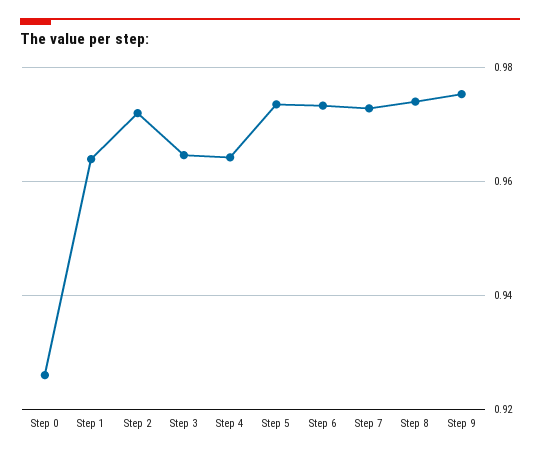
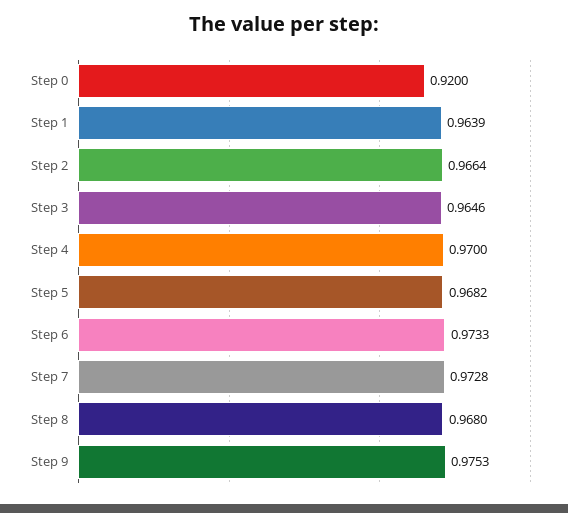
Step 0: 0.926 -> 0.92
Step 2: 0.972 -> 0.9664
Step 4: 0.964 -> 0.97
Step 5: 0.974 -> 0.9682
Step 8: 0.974 -> 0.968

